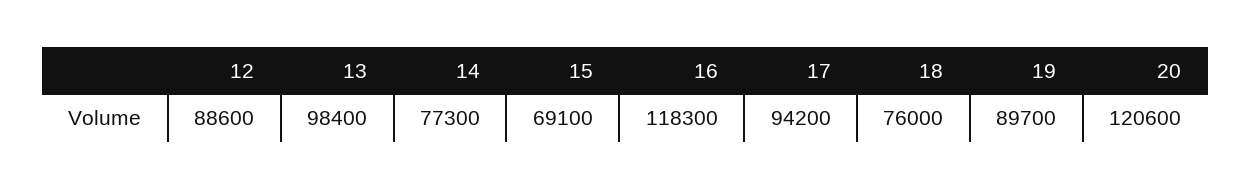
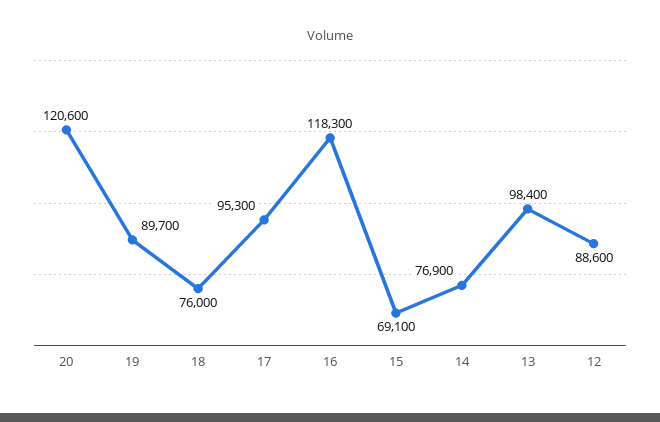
14: 77300 -> 76900
17: 94200 -> 95300

